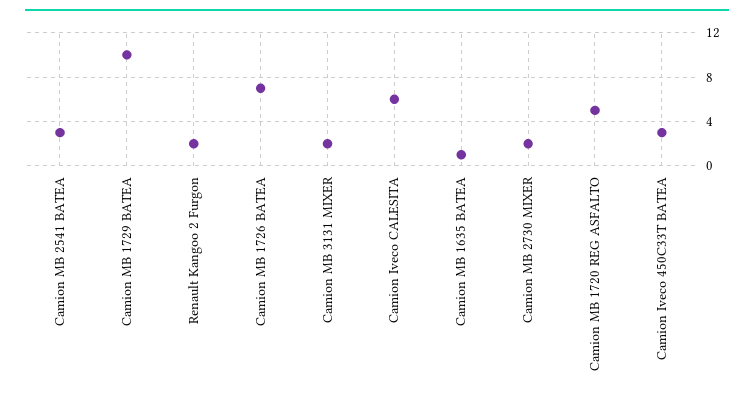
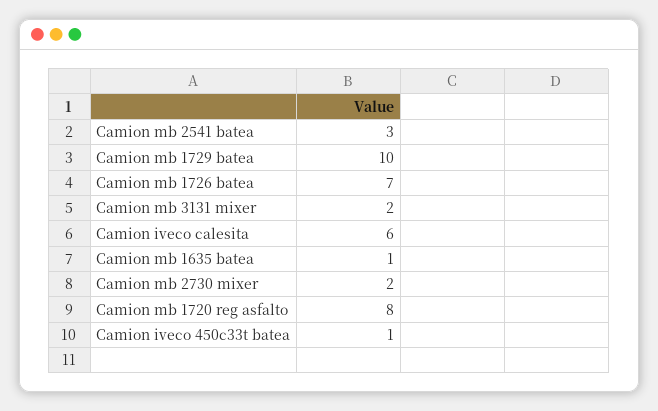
Renault Kangoo 2 Furgon: 2 -> none
Camion MB 1720 REG ASFALTO: 5 -> 8
Camion Iveco 450C33T BATEA: 3 -> 1

